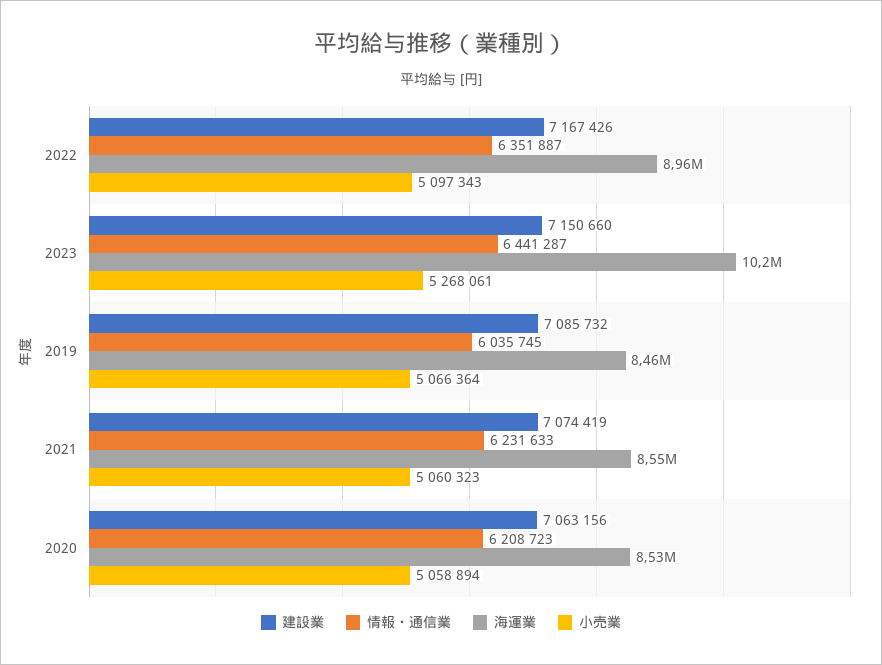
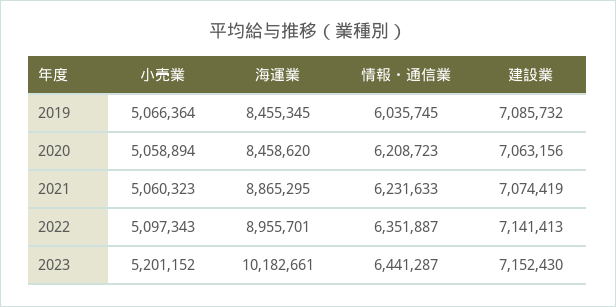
建設業, 2022: 7167426 -> 7141413
建設業, 2023: 7150660 -> 7152430
小売業, 2023: 5268061 -> 5201152
海運業, 2021: 8550000 -> 8865295
海運業, 2020: 8530000 -> 8458620

